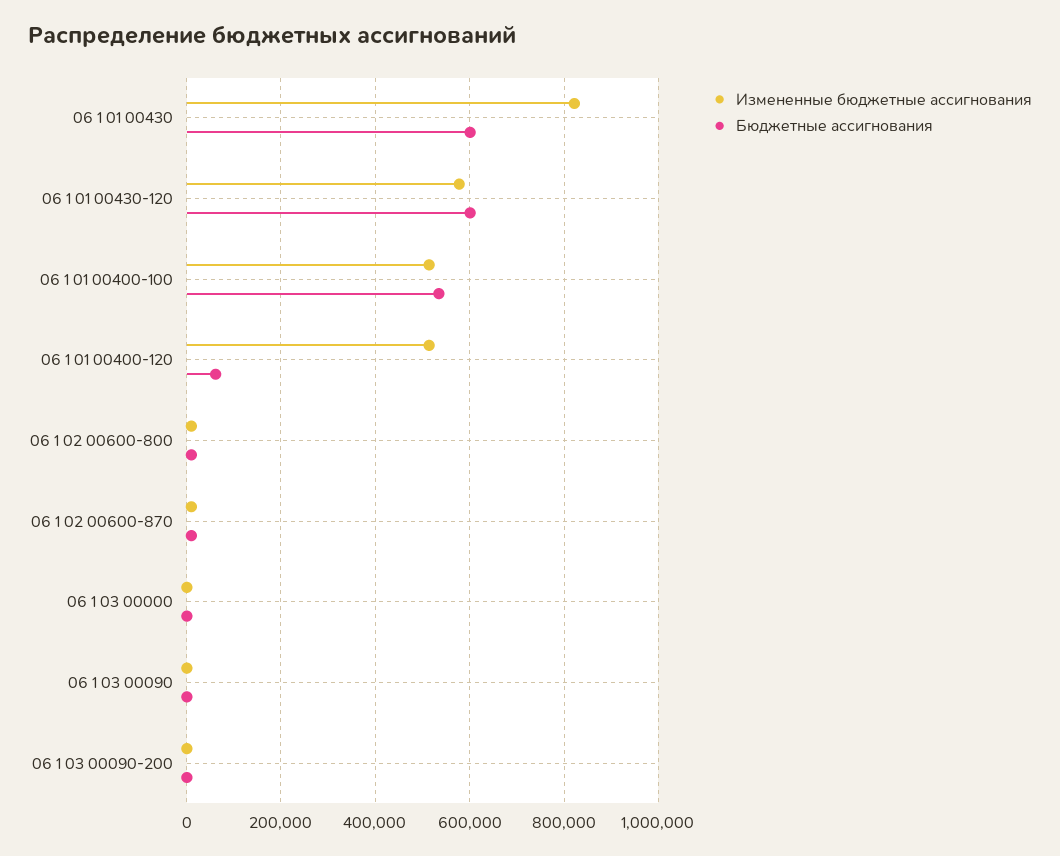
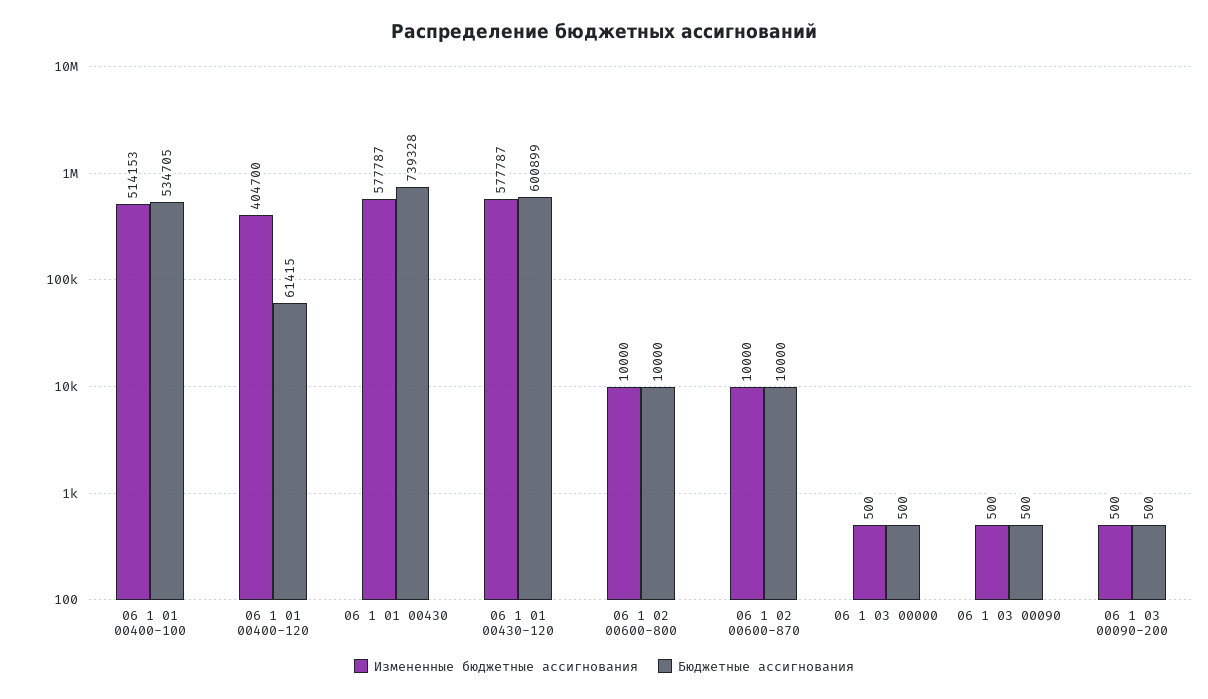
Измененные бюджетные ассигнования, 06 1 01 00430: 820000 -> 577787
Бюджетные ассигнования, 06 1 01 00430: 600000 -> 739328
Измененные бюджетные ассигнования, 06 1 01 00400-120: 520000 -> 404700

